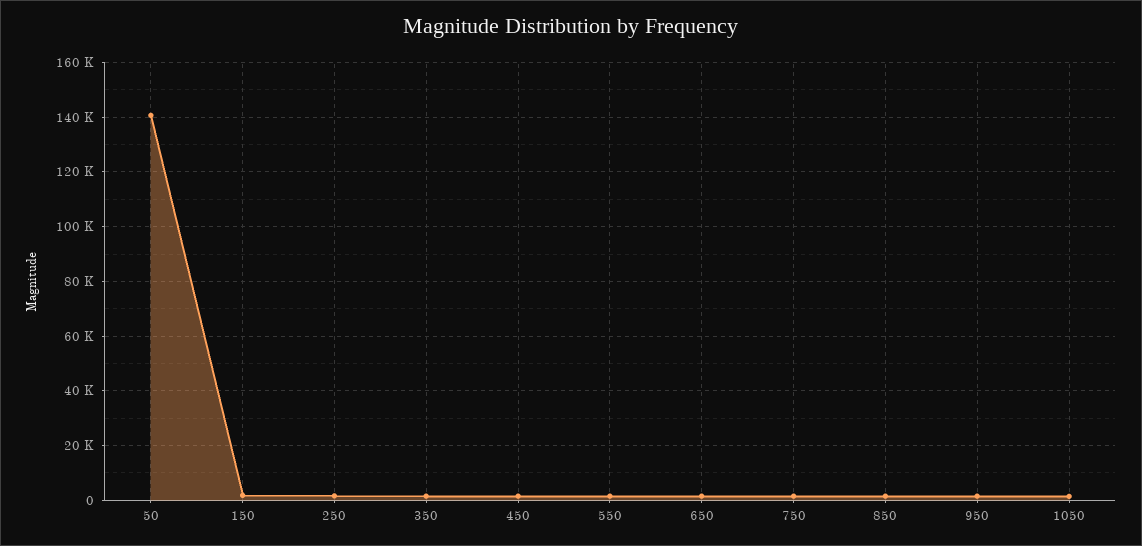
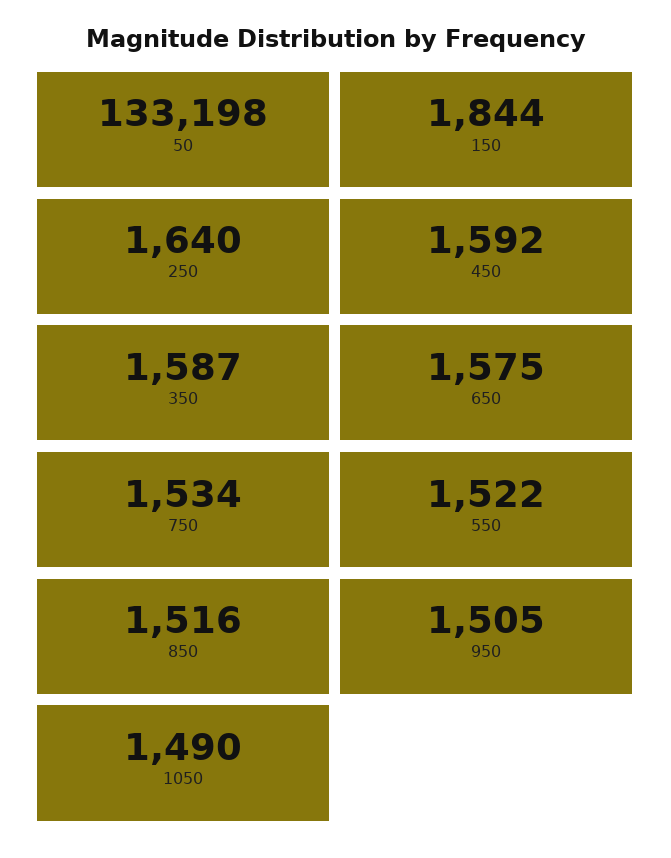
50: 140000 -> 133198

